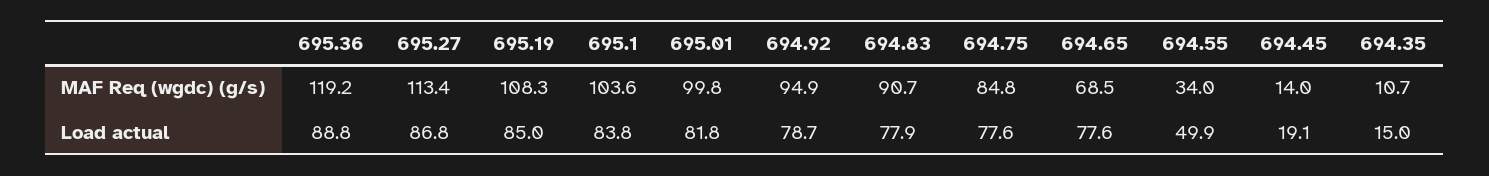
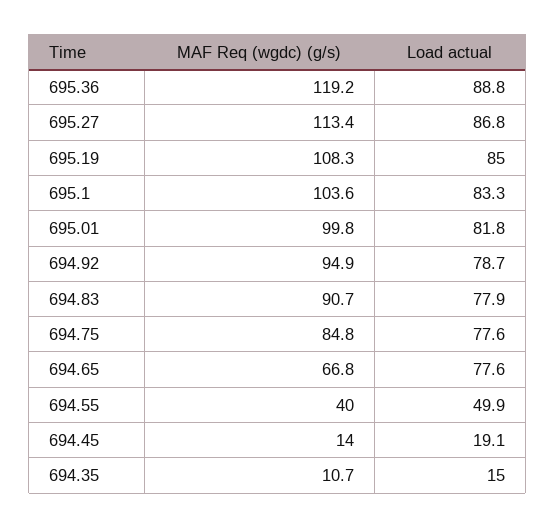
694.65, MAF Req (wgdc) (g/s): 68.5 -> 66.8
694.55, MAF Req (wgdc) (g/s): 34 -> 40
695.1, Load actual: 83.8 -> 83.3

